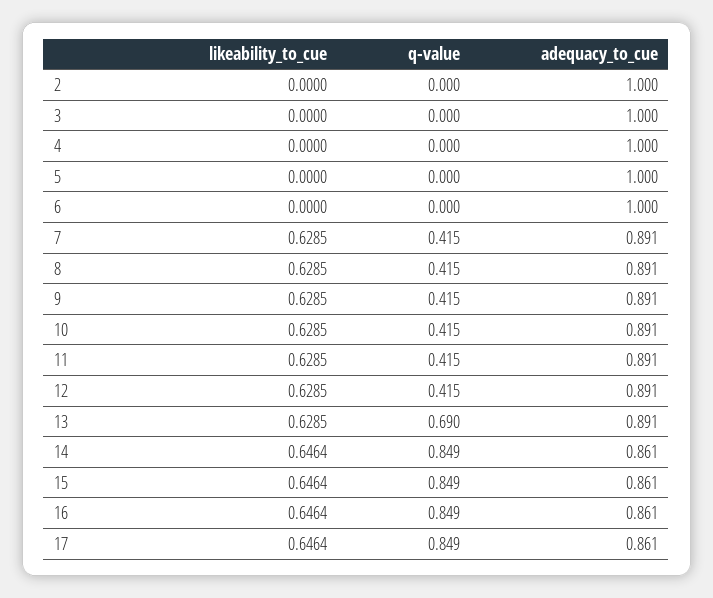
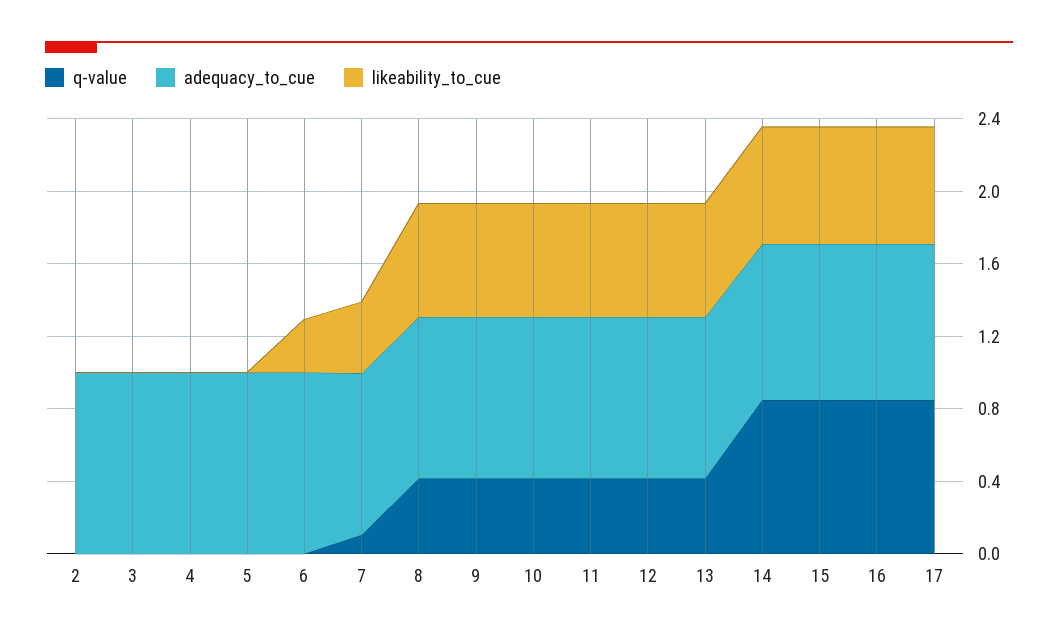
likeability_to_cue, 6: 0 -> 0.3
likeability_to_cue, 7: 0.6285 -> 0.4
q-value, 7: 0.415 -> 0.1
q-value, 13: 0.69 -> 0.4

